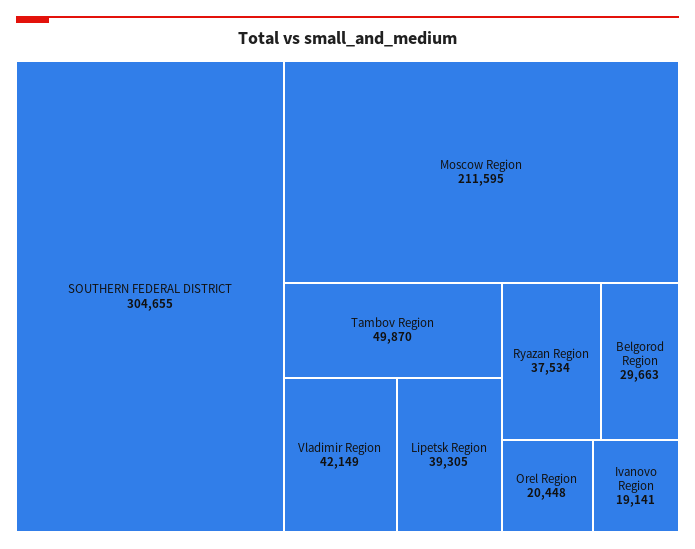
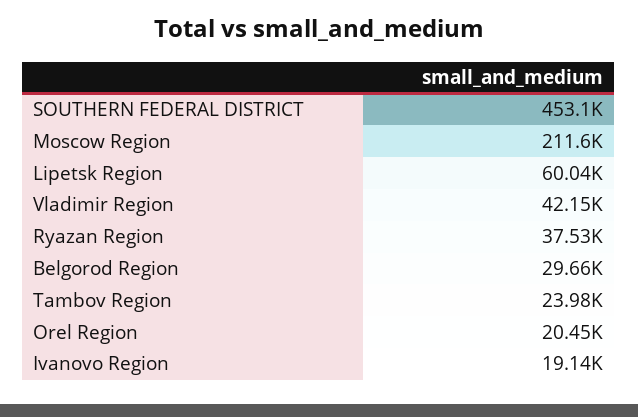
SOUTHERN FEDERAL DISTRICT: 304655 -> 453100
Tambov Region: 49870 -> 23980
Lipetsk Region: 39305 -> 60040

